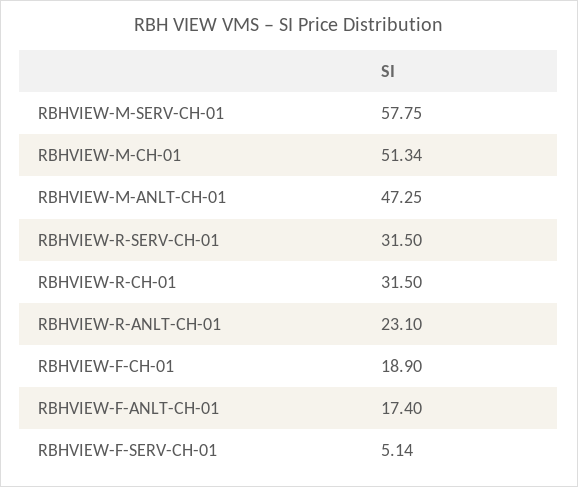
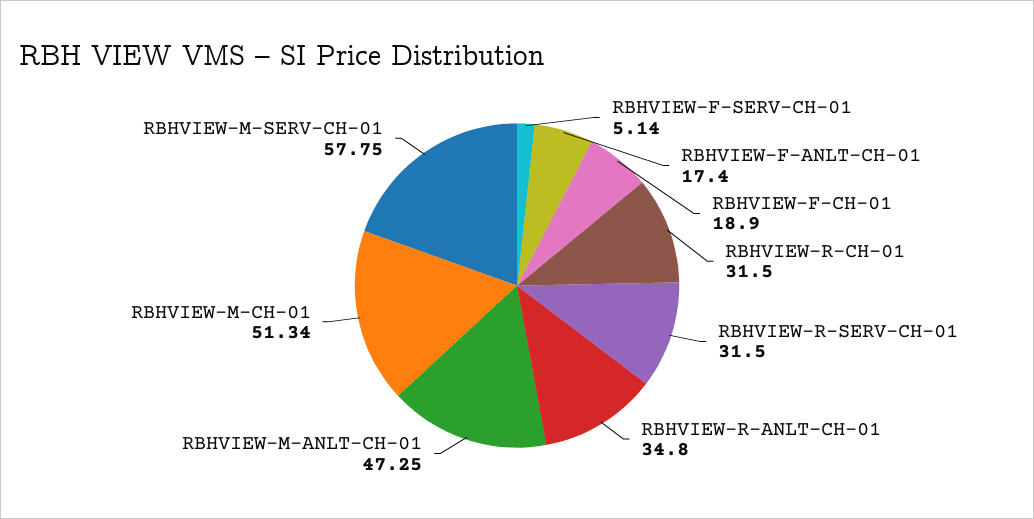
RBHVIEW-R-ANLT-CH-01: 23.1 -> 34.8

